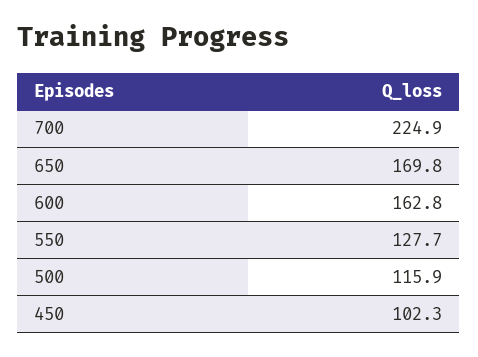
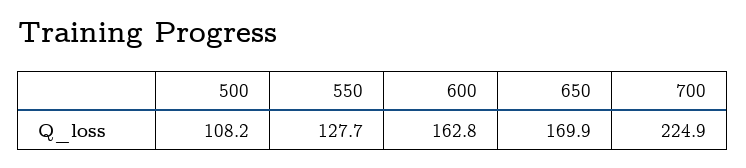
650: 169.8 -> 169.9
500: 115.9 -> 108.2
450: 102.3 -> none

